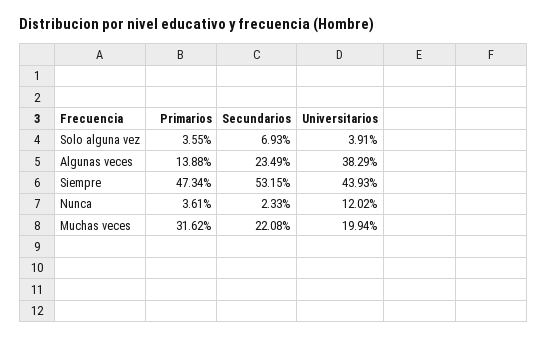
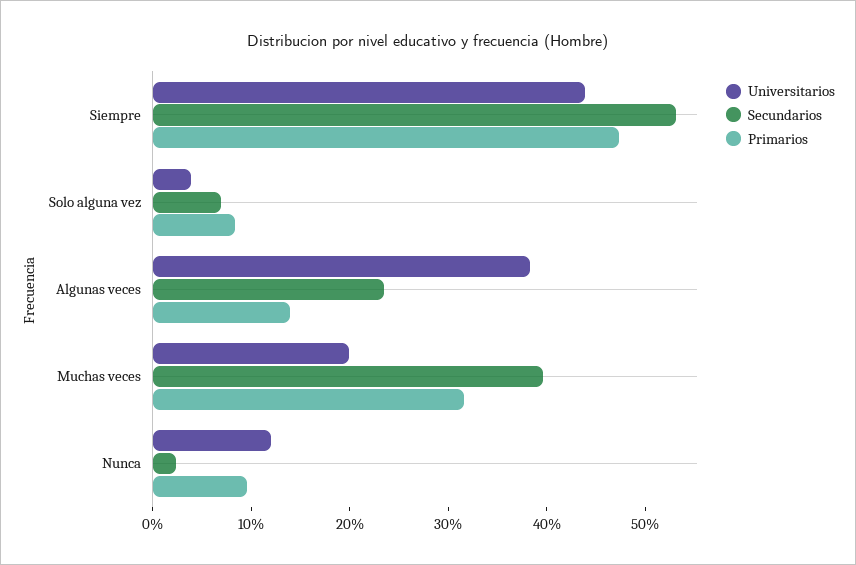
Primarios, Solo alguna vez: 3.55 -> 8
Primarios, Nunca: 3.61 -> 10
Secundarios, Muchas veces: 22.08 -> 40

